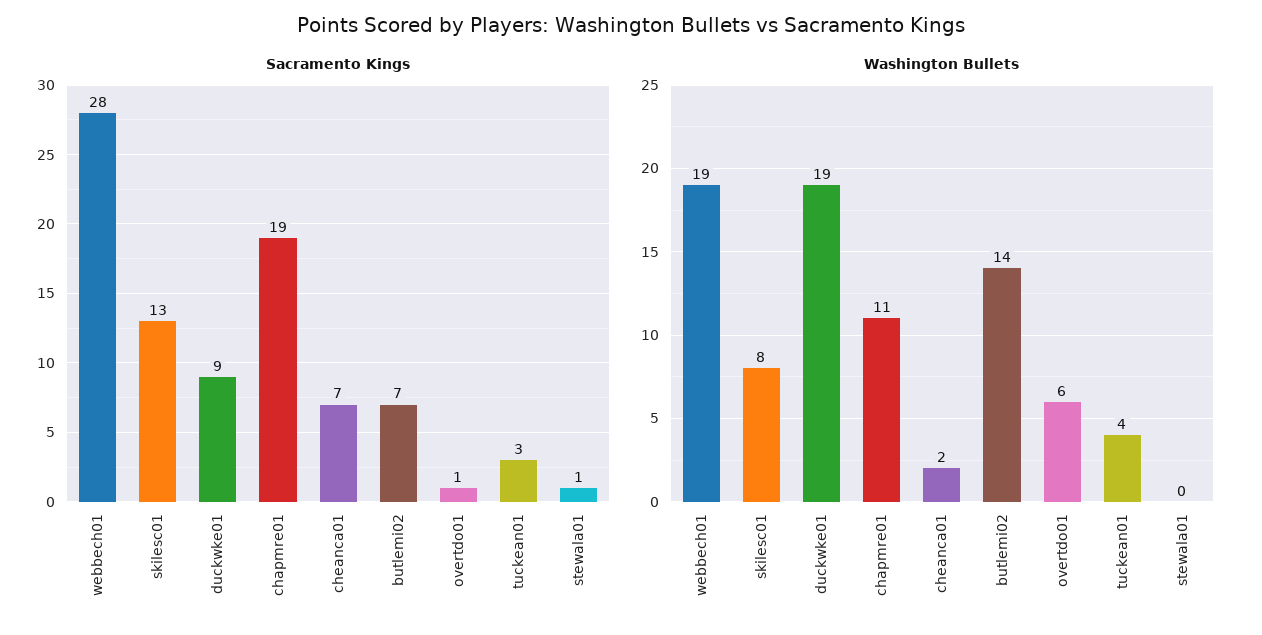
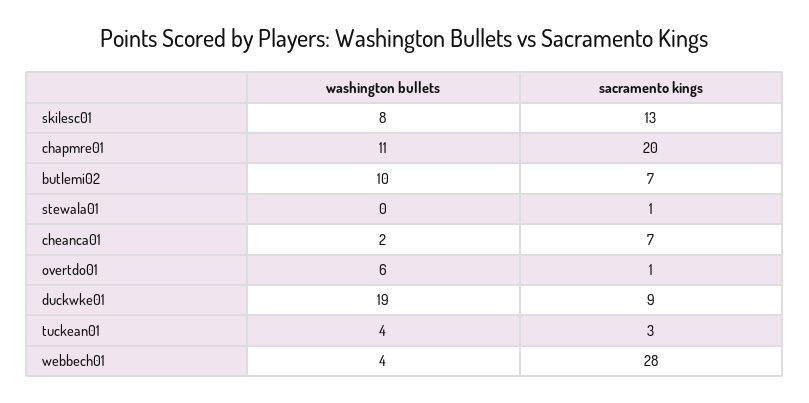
Sacramento Kings, chapmre01: 19 -> 20
Washington Bullets, webbech01: 19 -> 4
Washington Bullets, butlemi02: 14 -> 10

